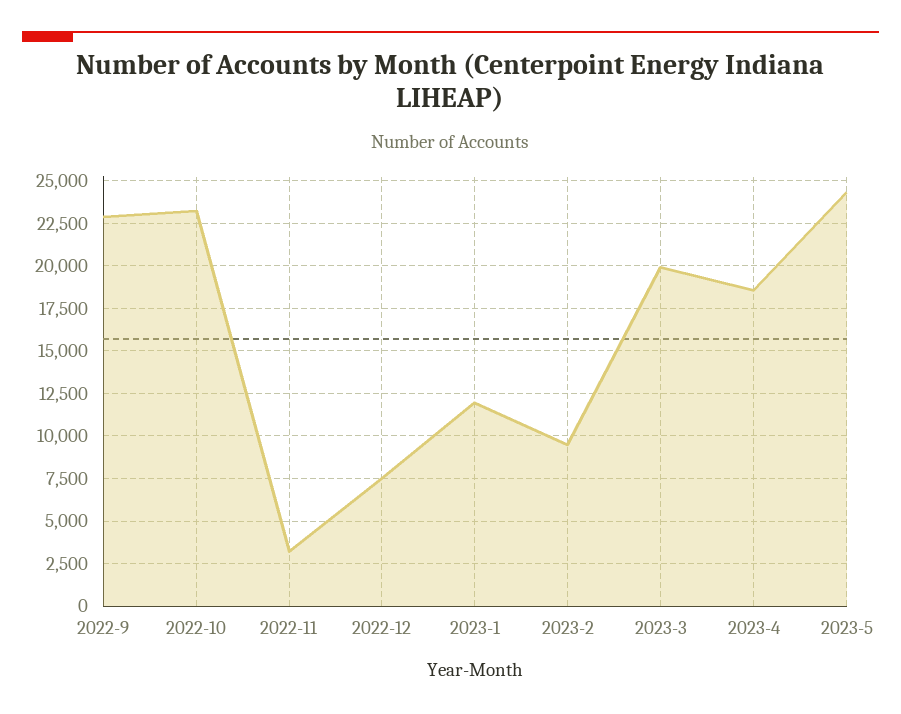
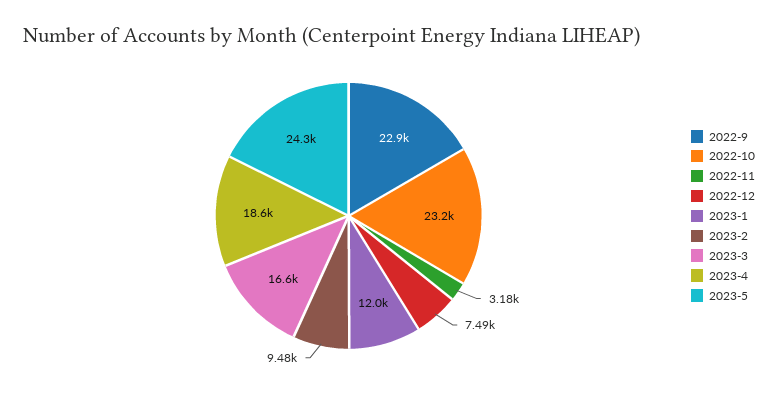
2023-3: 20000 -> 16600

